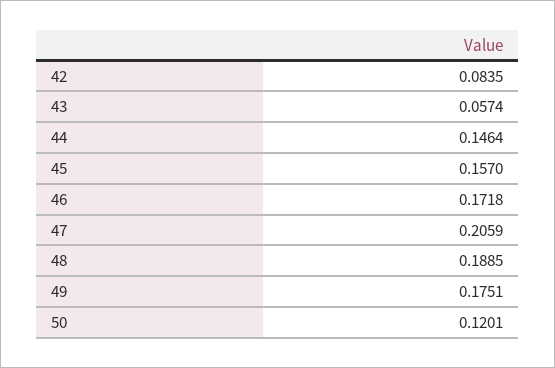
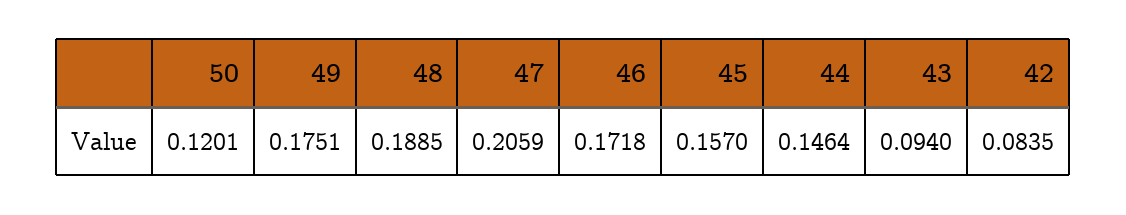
43: 0.0574 -> 0.094

